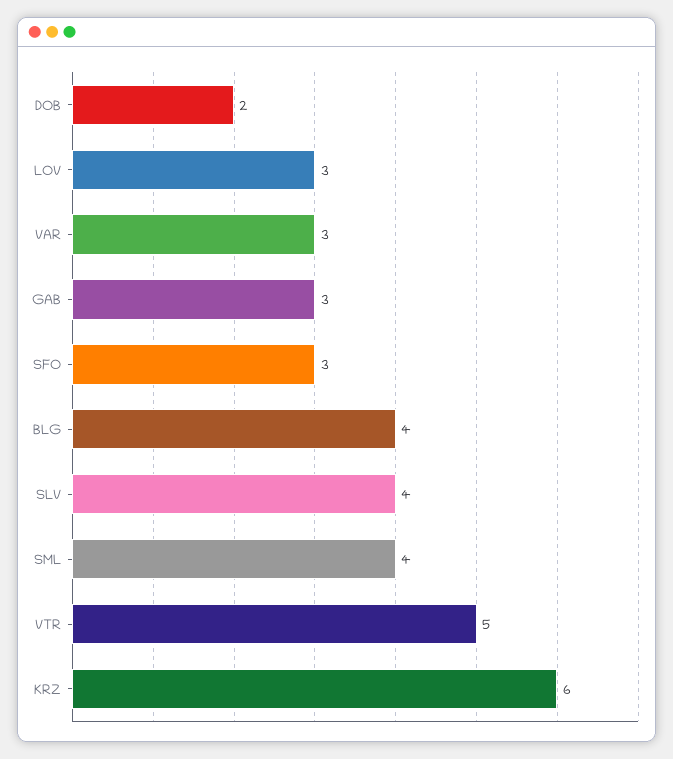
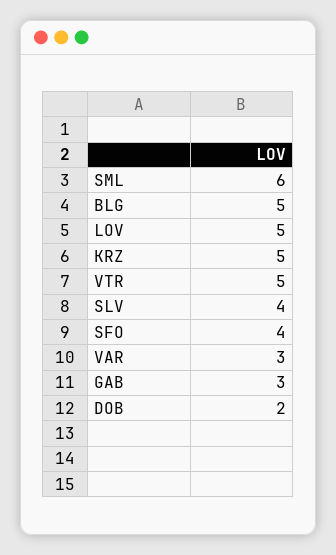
LOV: 3 -> 5
SFO: 3 -> 4
BLG: 4 -> 5
SML: 4 -> 6
KRZ: 6 -> 5

